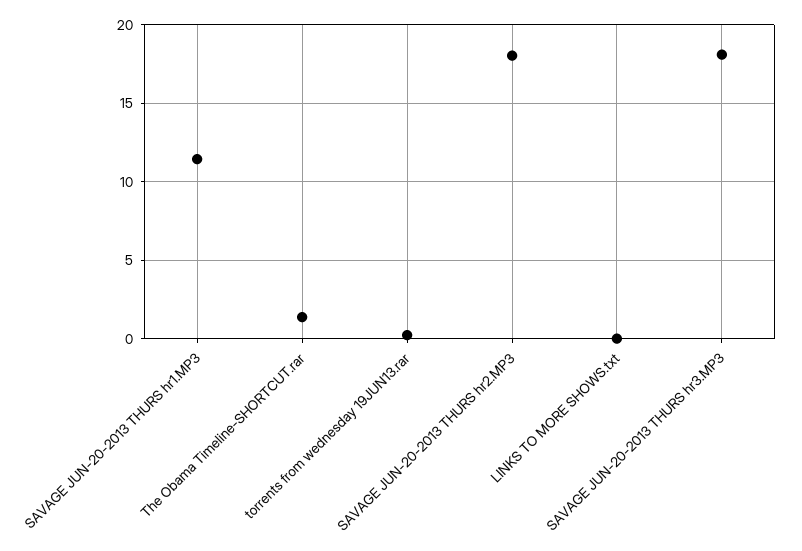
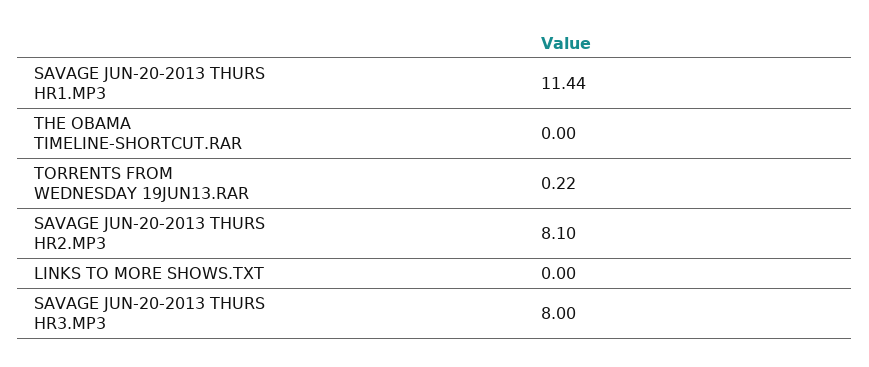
The Obama Timeline-SHORTCUT.rar: 1.5 -> 0
SAVAGE JUN-20-2013 THURS hr2.MP3: 18 -> 8.1
SAVAGE JUN-20-2013 THURS hr3.MP3: 18 -> 8

